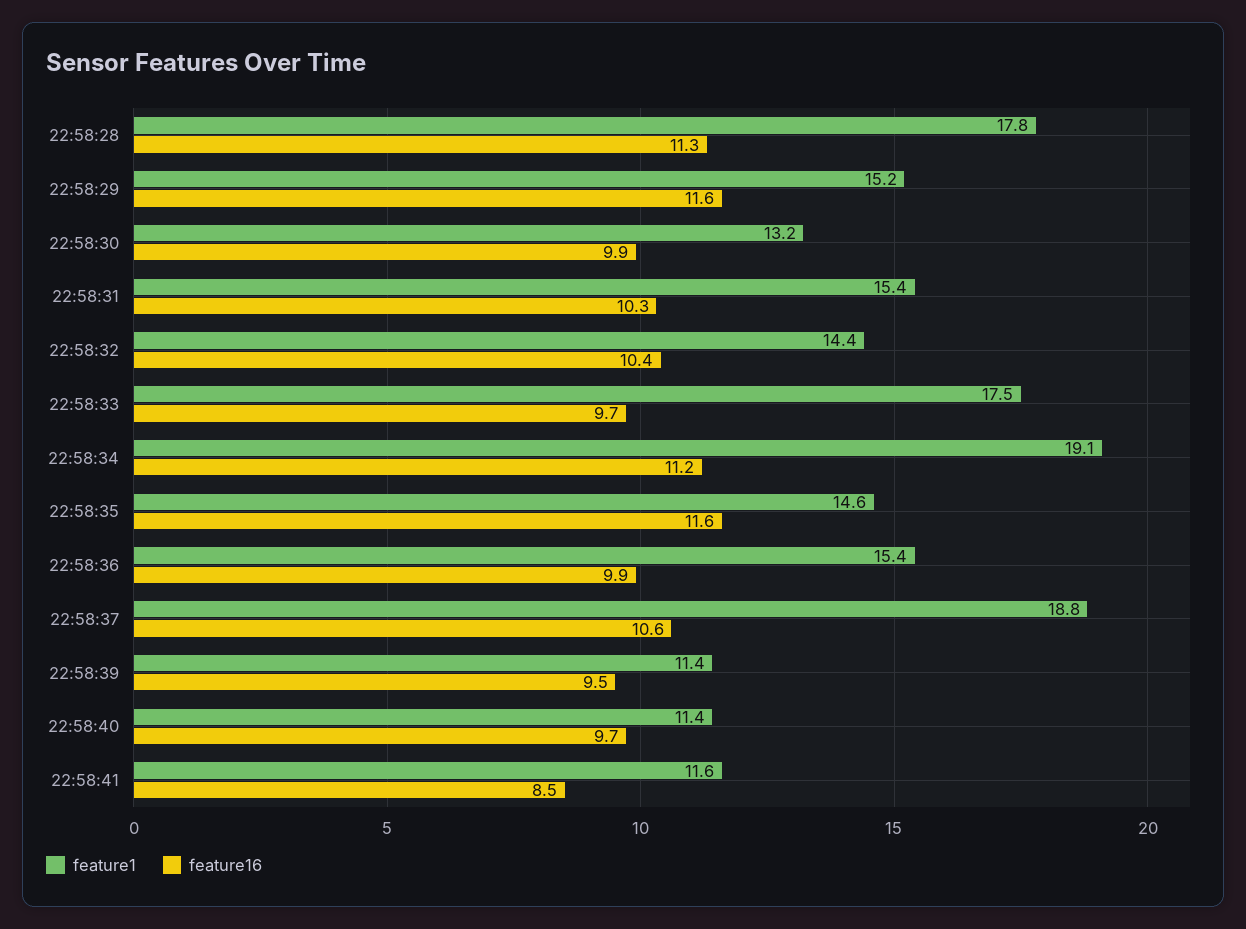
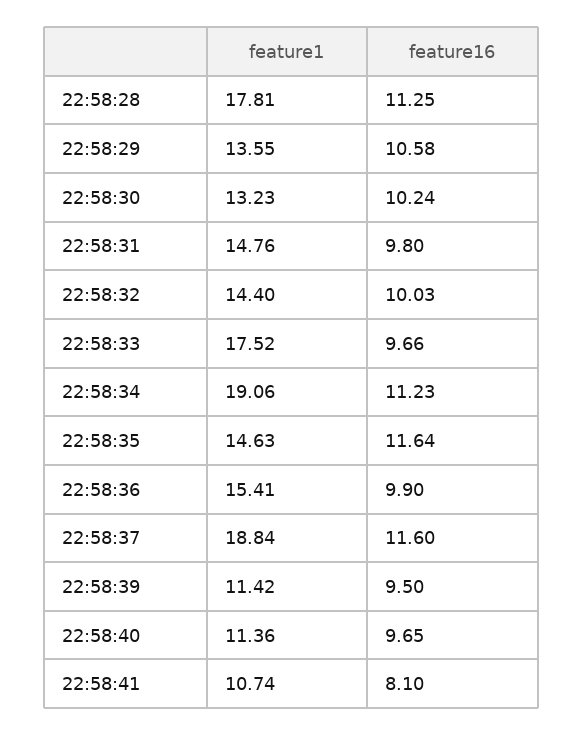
feature1, 22:58:29: 15.2 -> 13.55
feature16, 22:58:29: 11.6 -> 10.58
feature16, 22:58:30: 9.9 -> 10.24
feature1, 22:58:31: 15.4 -> 14.76
feature16, 22:58:31: 10.3 -> 9.8
feature16, 22:58:32: 10.4 -> 10.03
feature16, 22:58:37: 10.6 -> 11.6
feature1, 22:58:41: 11.6 -> 10.74
feature16, 22:58:41: 8.5 -> 8.1

